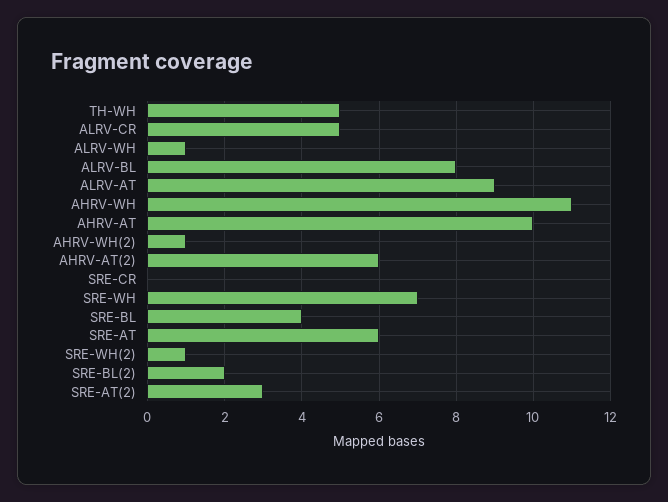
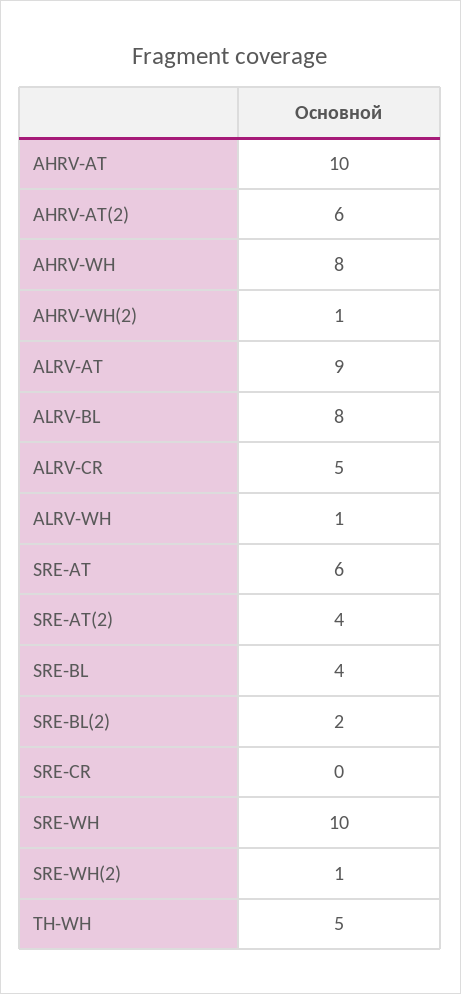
AHRV-WH: 11 -> 8
SRE-WH: 7 -> 10
SRE-AT(2): 3 -> 4

